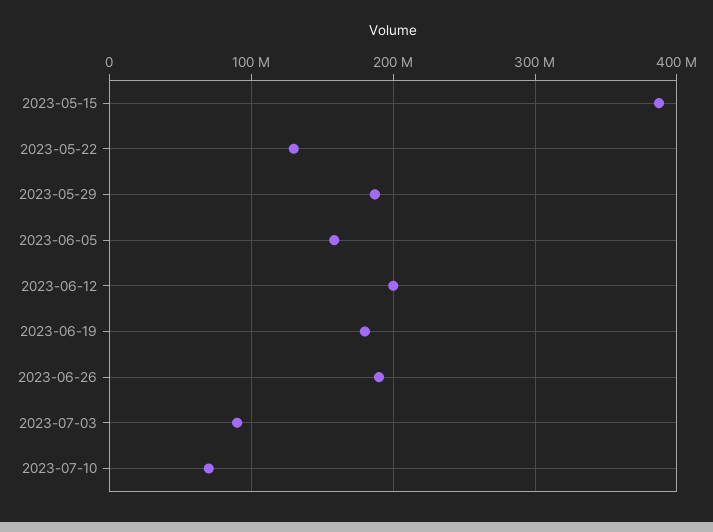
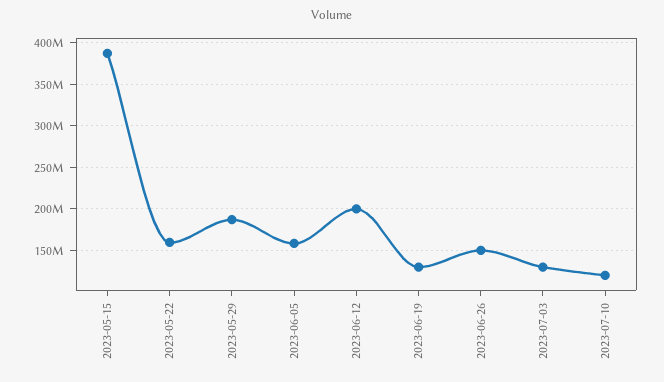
2023-05-22: 130000000 -> 160000000
2023-06-19: 180000000 -> 130000000
2023-06-26: 190000000 -> 150000000
2023-07-03: 90000000 -> 130000000
2023-07-10: 70000000 -> 120000000

